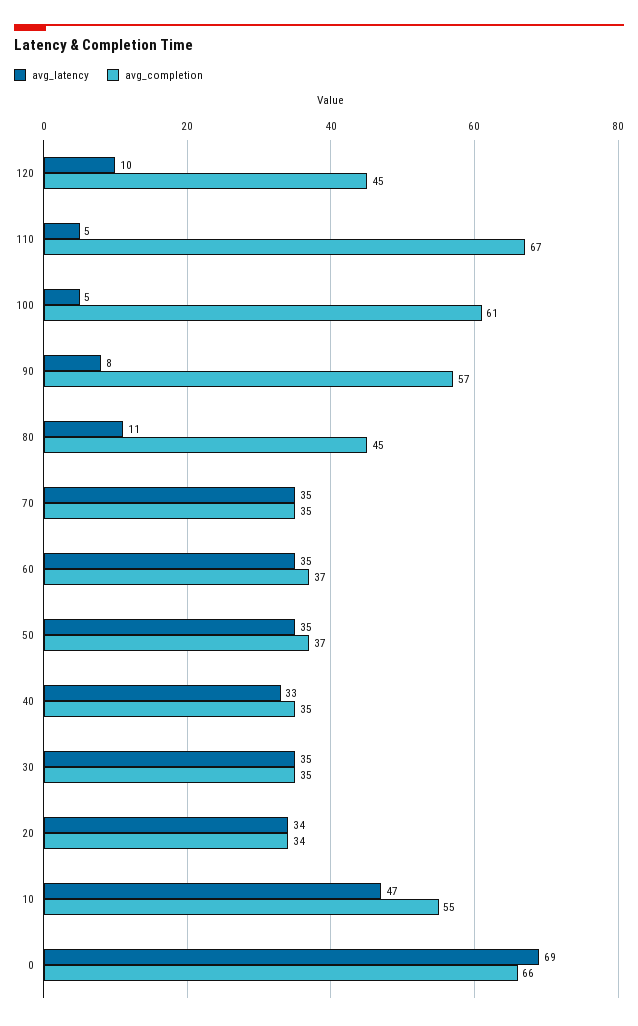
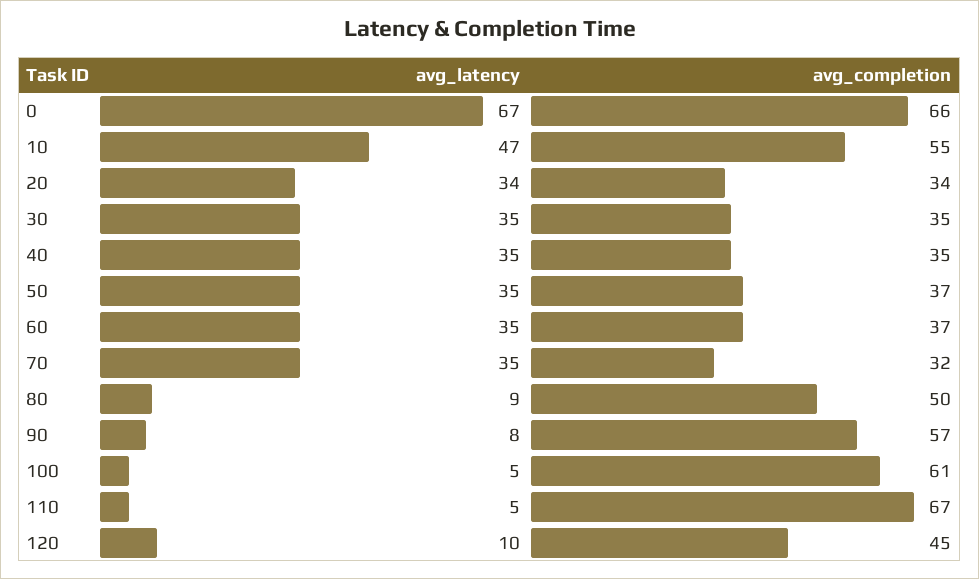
avg_latency, 80: 11 -> 9
avg_completion, 80: 45 -> 50
avg_completion, 70: 35 -> 32
avg_latency, 40: 33 -> 35
avg_latency, 0: 69 -> 67

